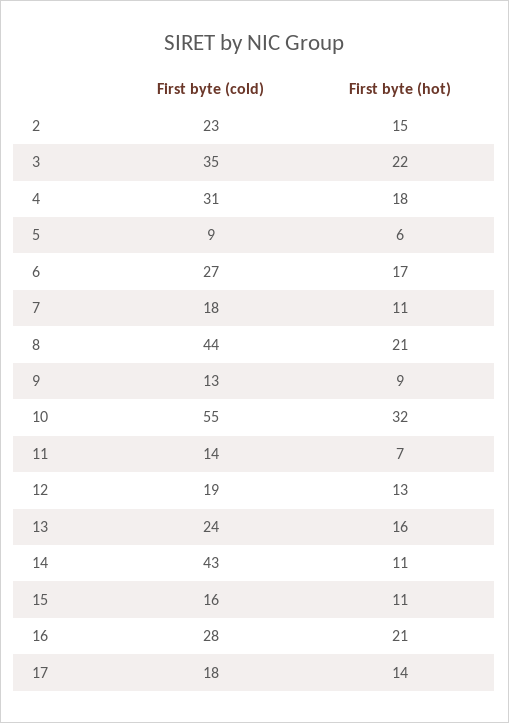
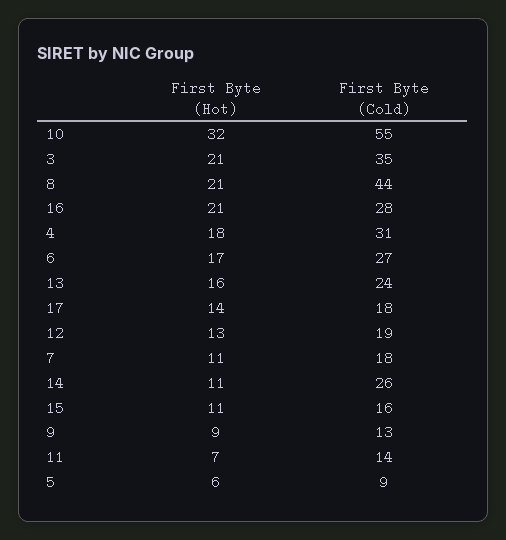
First byte (cold), 2: 23 -> none
First byte (hot), 2: 15 -> none
First byte (hot), 3: 22 -> 21
First byte (cold), 14: 43 -> 26

